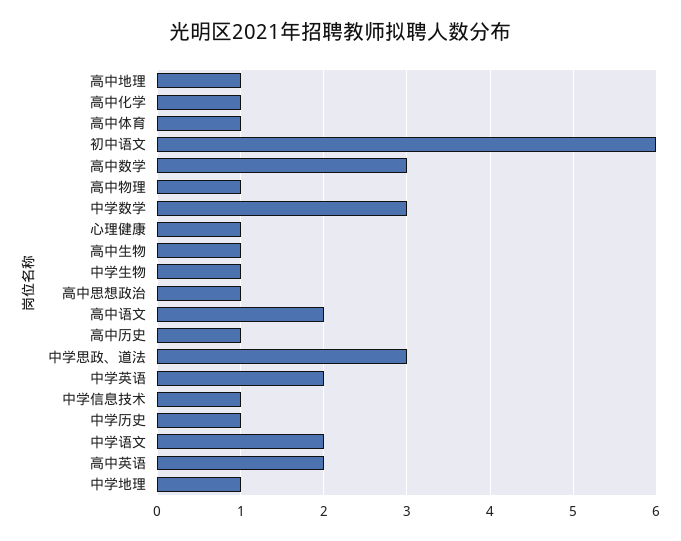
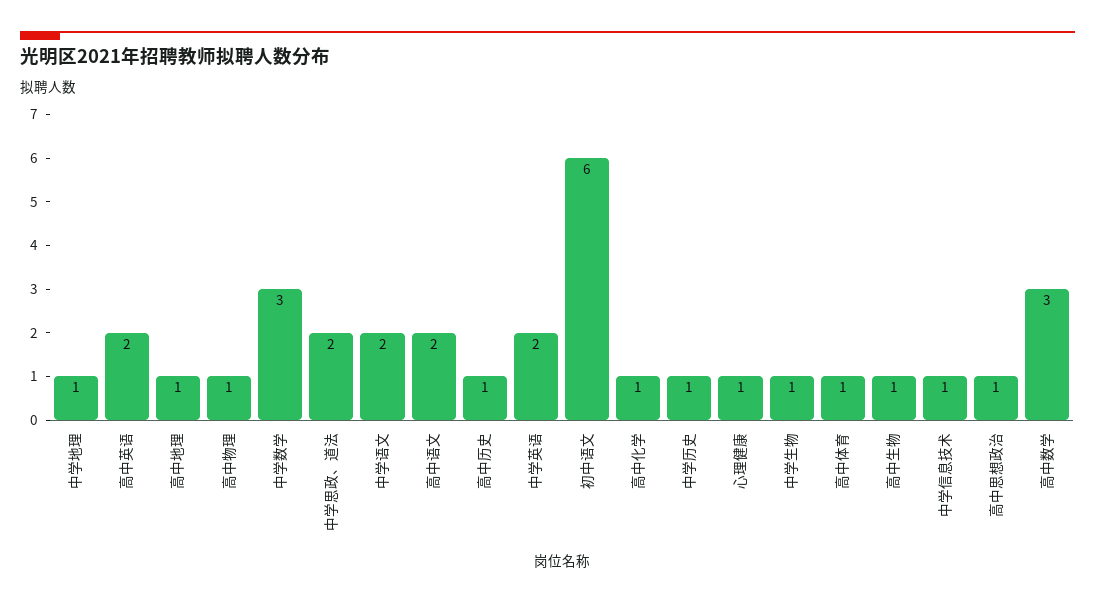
中学思政、道法: 3 -> 2

